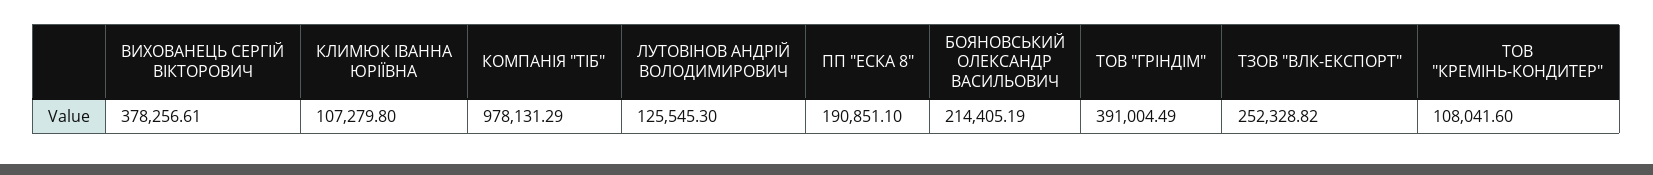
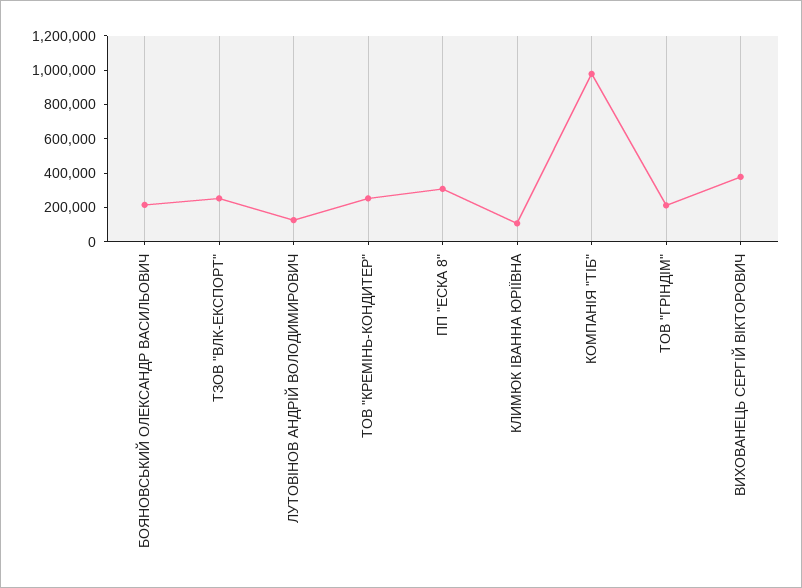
ПП "ЕСКА 8": 190851.1 -> 300000
ТОВ "ГРІНДІМ": 391004.49 -> 200000
ТОВ "КРЕМІНЬ-КОНДИТЕР": 108041.6 -> 250000

